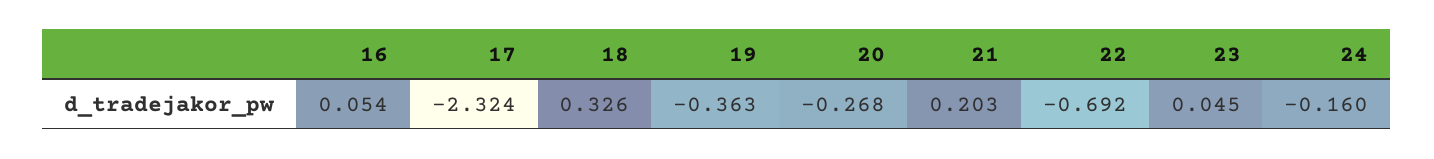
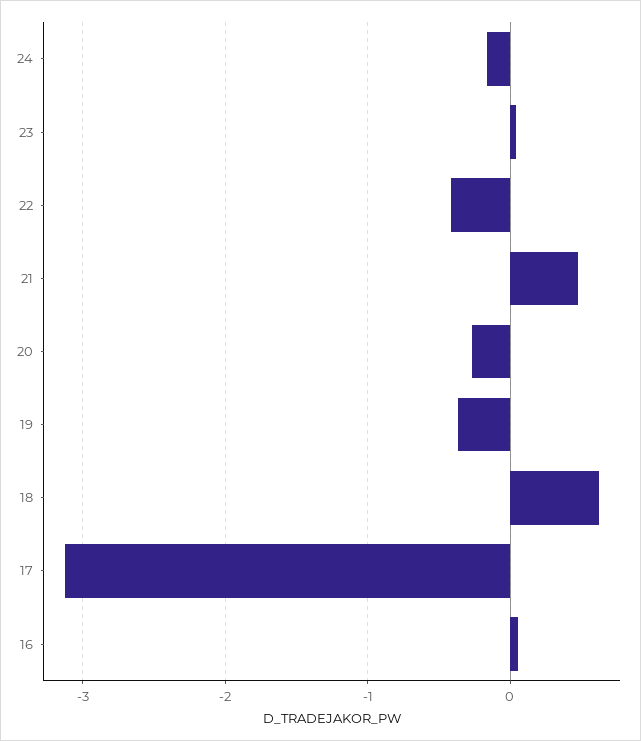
17: -2.324 -> -3.1
18: 0.326 -> 0.6
21: 0.203 -> 0.5
22: -0.692 -> -0.4

